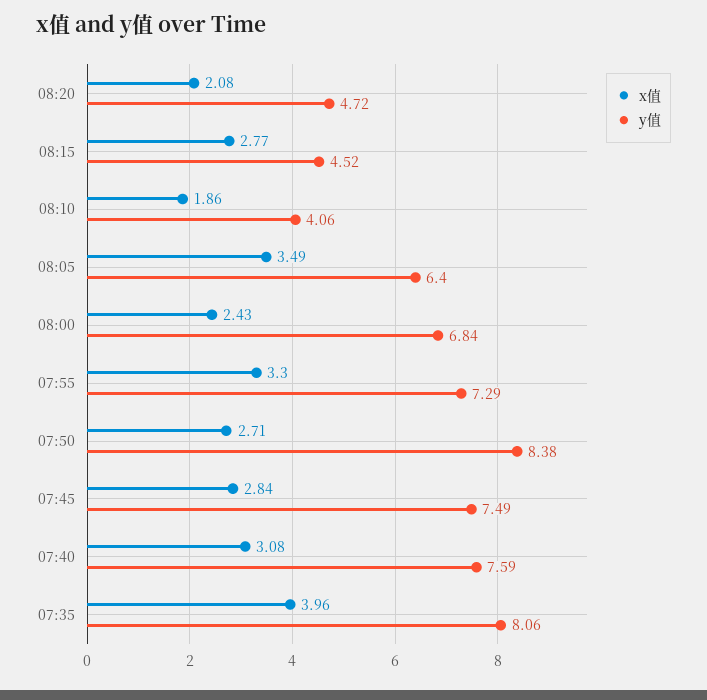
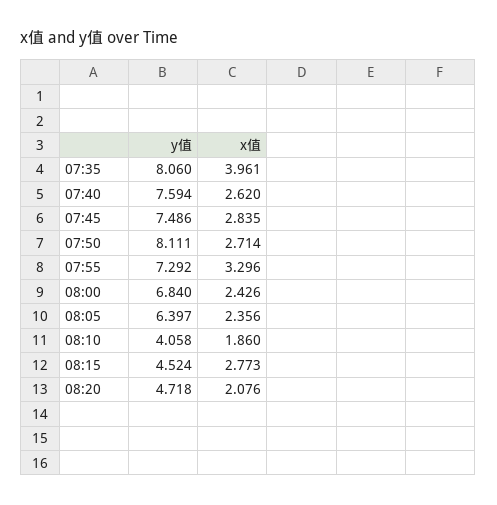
x值, 08:05: 3.49 -> 2.356
y值, 07:50: 8.38 -> 8.111
x值, 07:40: 3.08 -> 2.62

